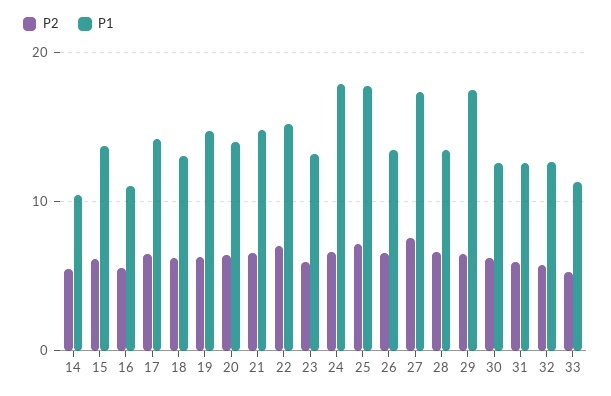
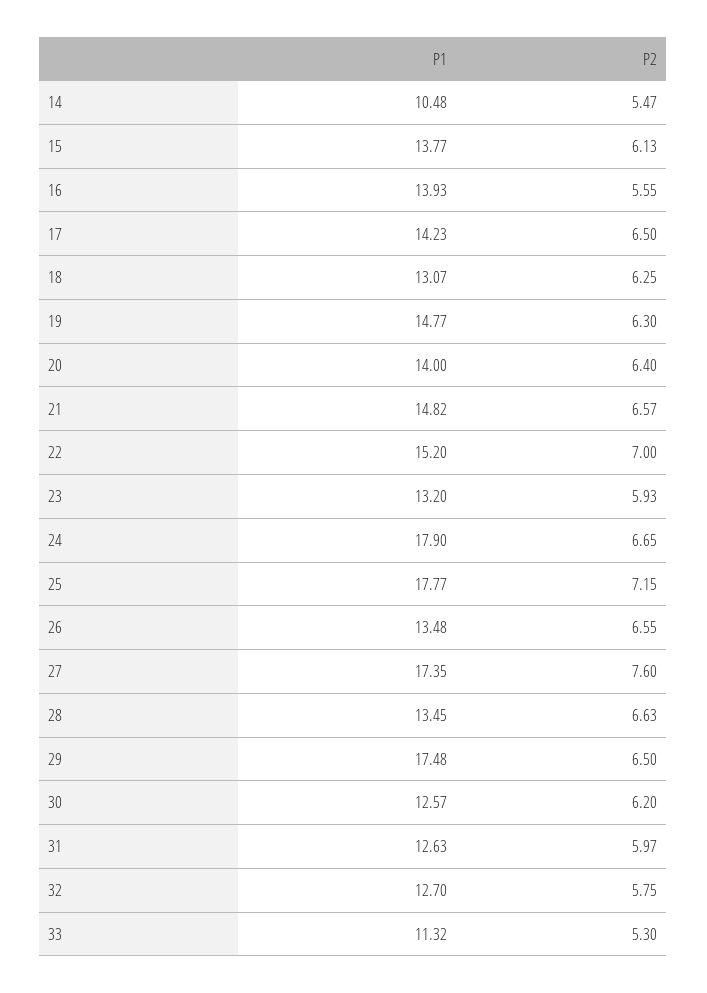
P1, 16: 11 -> 13.93

